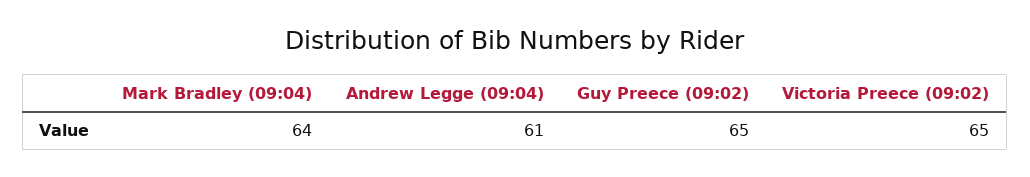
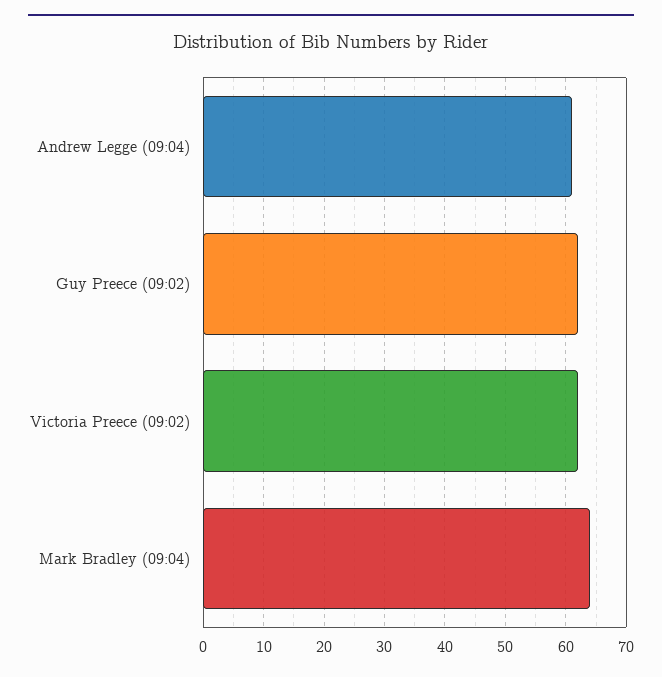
Guy Preece (09:02): 65 -> 62
Victoria Preece (09:02): 65 -> 62

